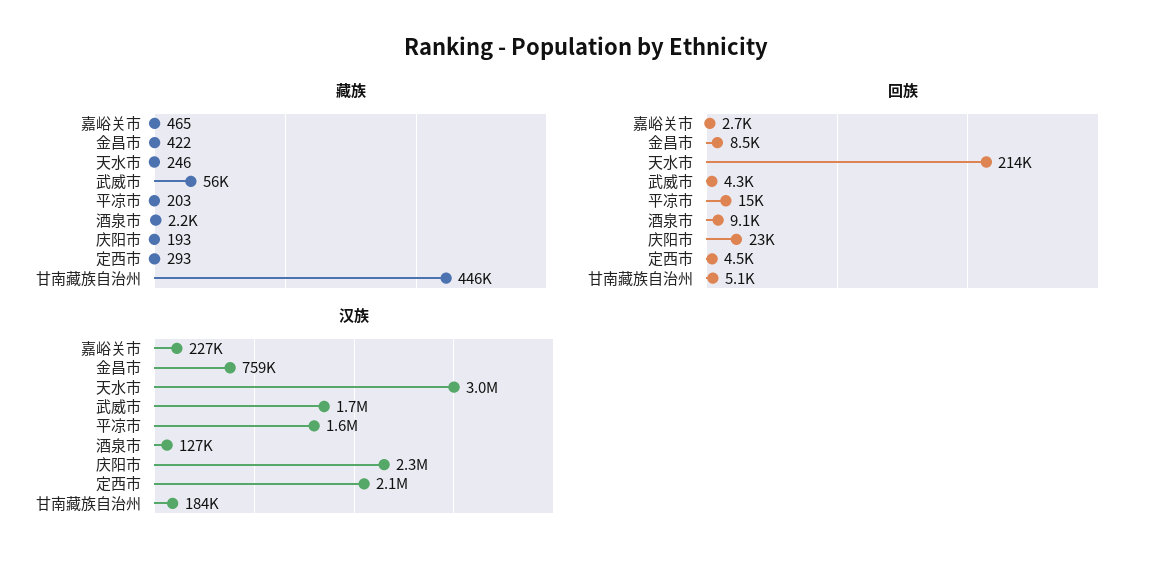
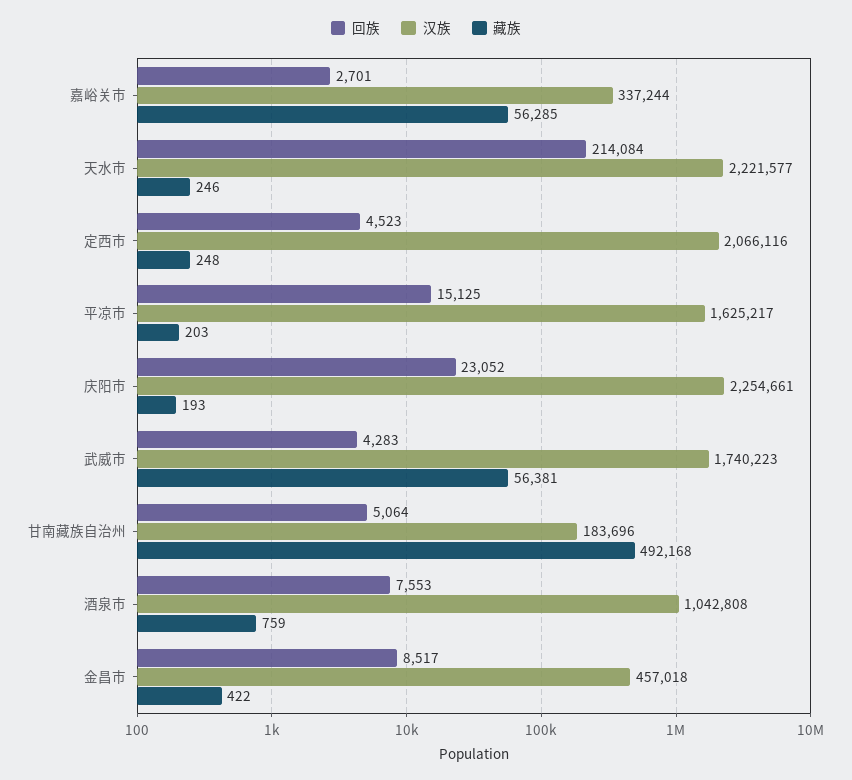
藏族, 嘉峪关市: 465 -> 56285
藏族, 酒泉市: 2200 -> 759
藏族, 定西市: 293 -> 248
藏族, 甘南藏族自治州: 446000 -> 492168
回族, 酒泉市: 9100 -> 7553
汉族, 嘉峪关市: 227000 -> 337244
汉族, 金昌市: 759000 -> 457018
汉族, 天水市: 3000000 -> 2221577
汉族, 酒泉市: 127000 -> 1042808

